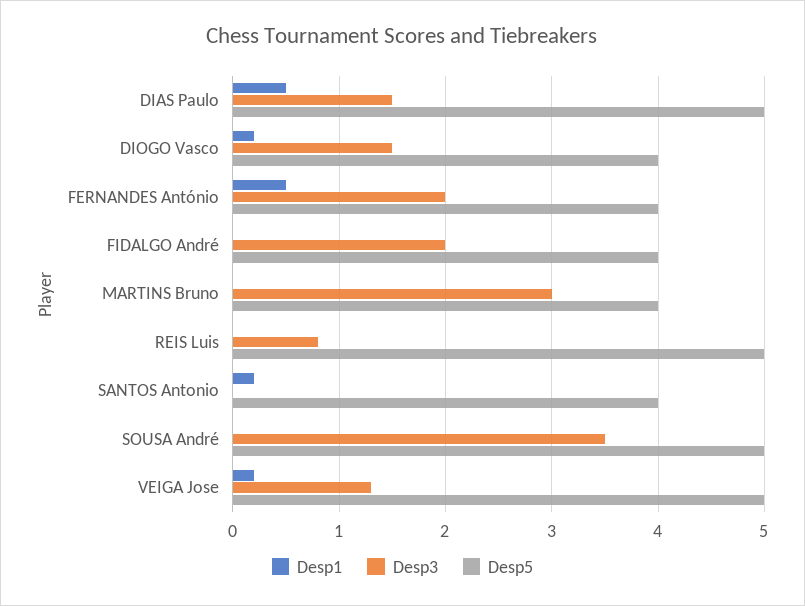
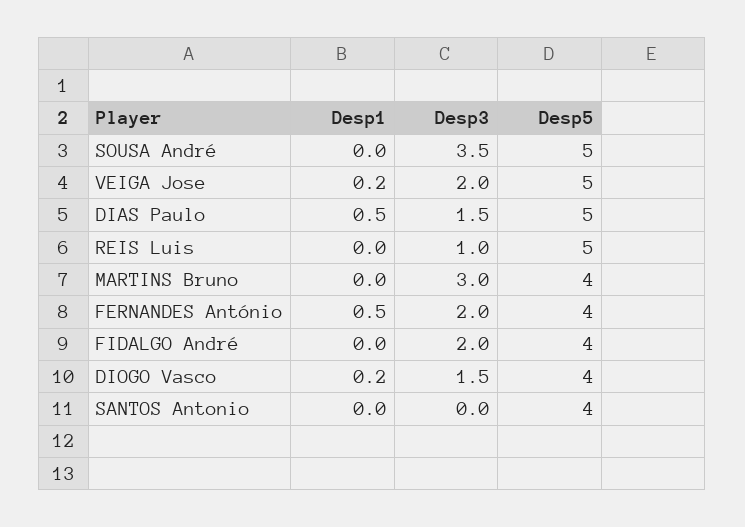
Desp3, REIS Luis: 0.8 -> 1
Desp1, SANTOS Antonio: 0.2 -> 0
Desp3, VEIGA Jose: 1.3 -> 2

